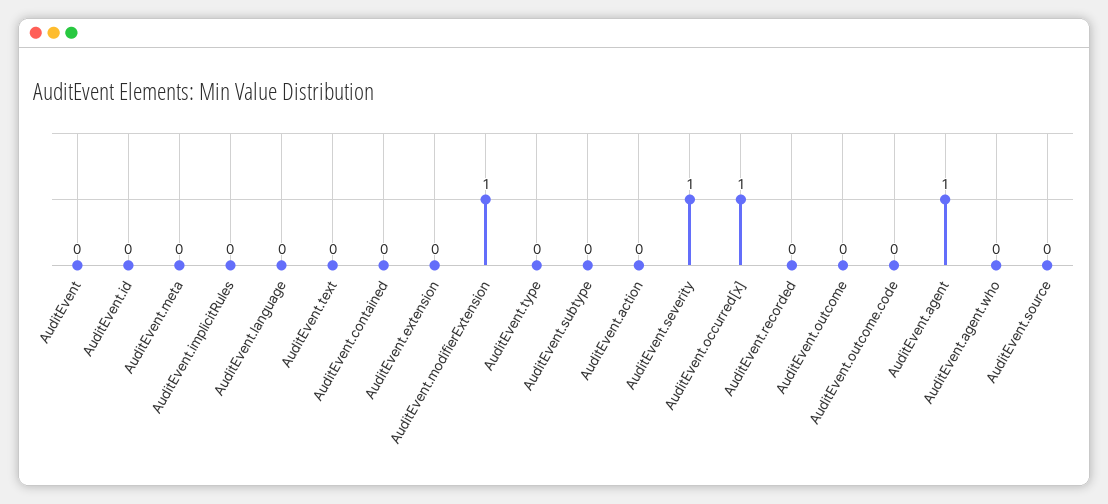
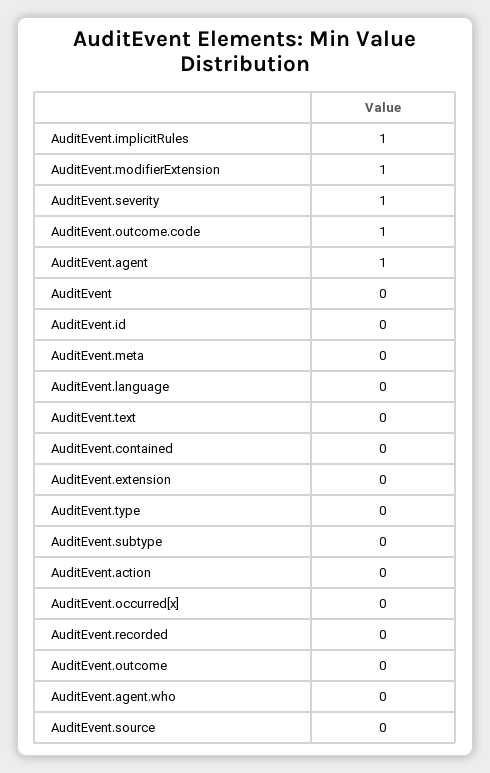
AuditEvent.implicitRules: 0 -> 1
AuditEvent.occurred[x]: 1 -> 0
AuditEvent.outcome.code: 0 -> 1

